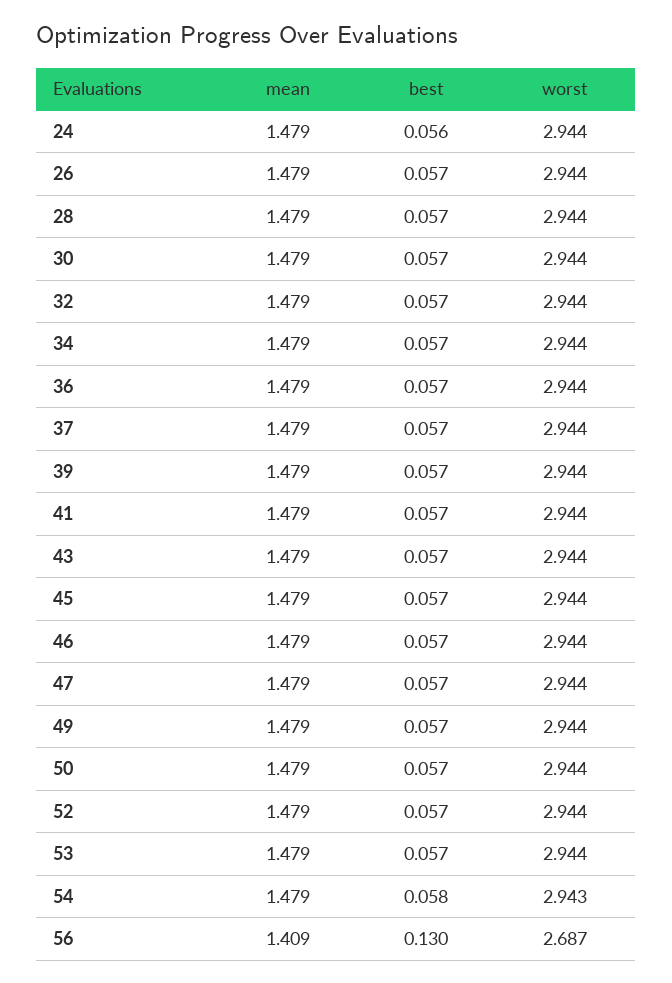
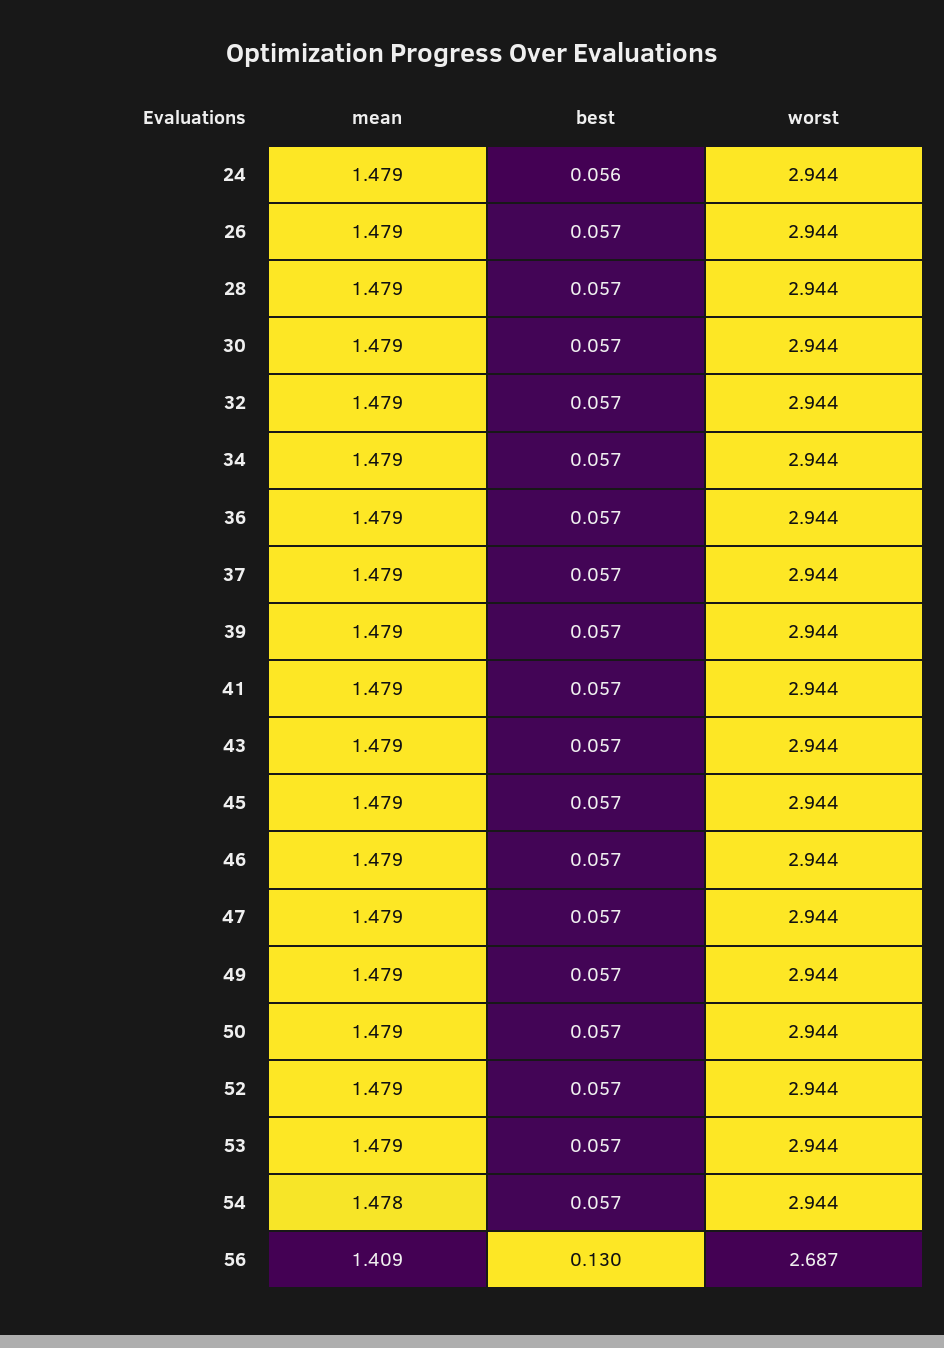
mean, 54: 1.479 -> 1.478
best, 54: 0.058 -> 0.057
worst, 54: 2.943 -> 2.944

